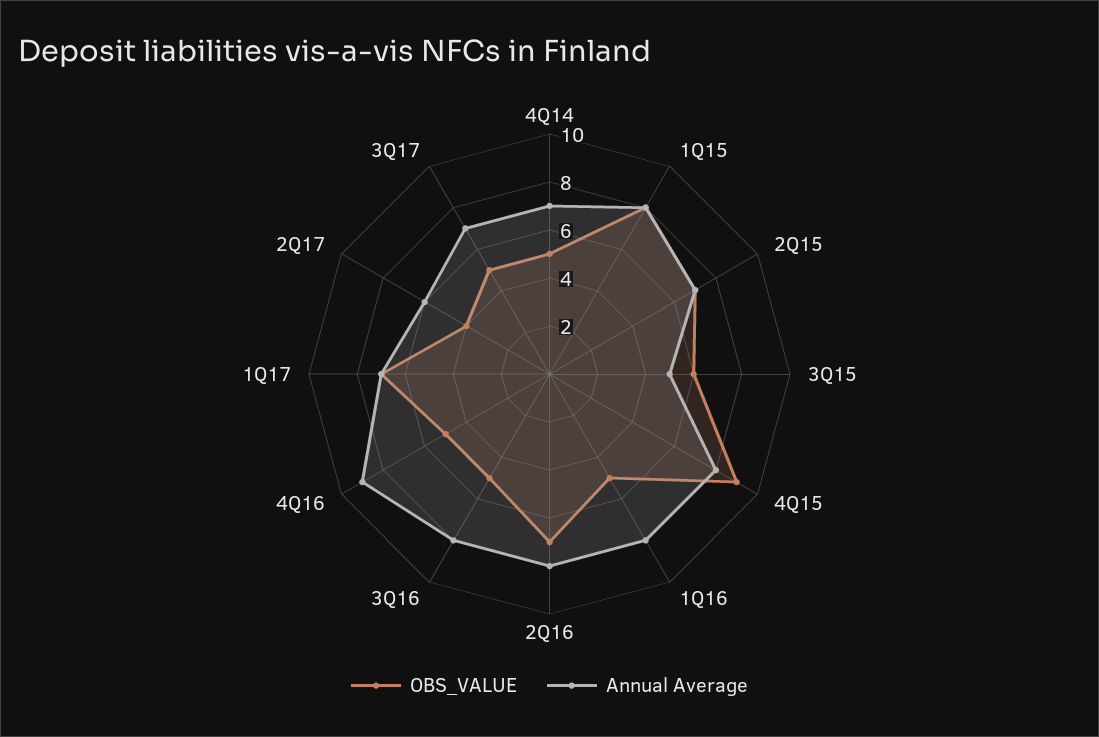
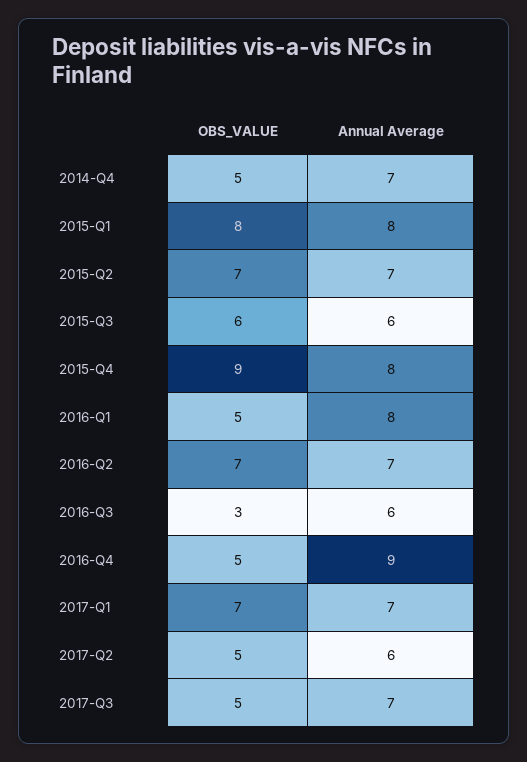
Annual Average, 3Q15: 5 -> 6
Annual Average, 2Q16: 8 -> 7
OBS_VALUE, 3Q16: 5 -> 3
Annual Average, 3Q16: 8 -> 6
OBS_VALUE, 2Q17: 4 -> 5

